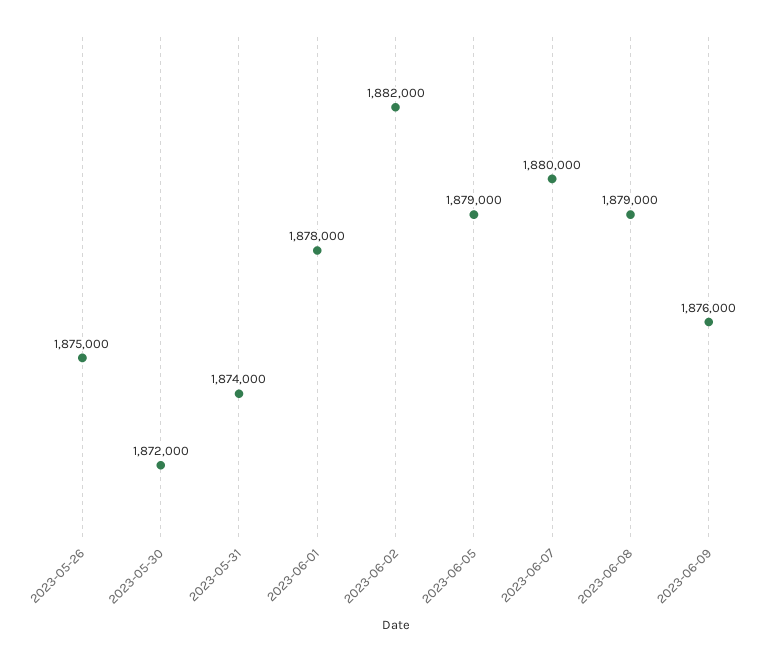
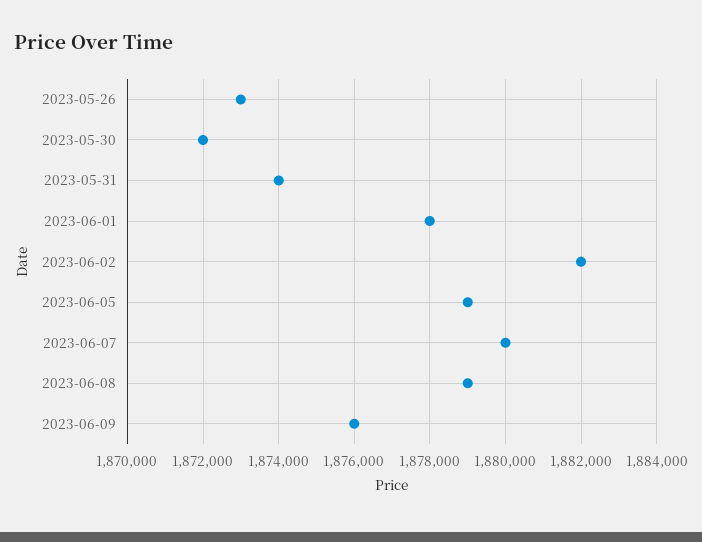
2023-05-26: 1875000 -> 1873000

